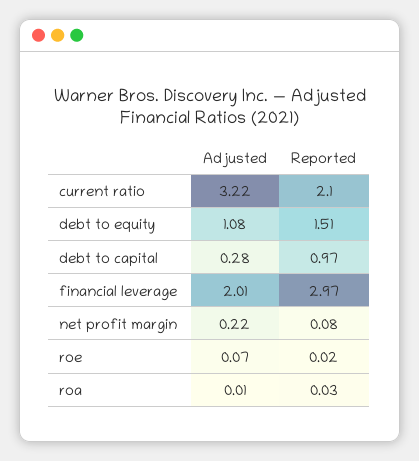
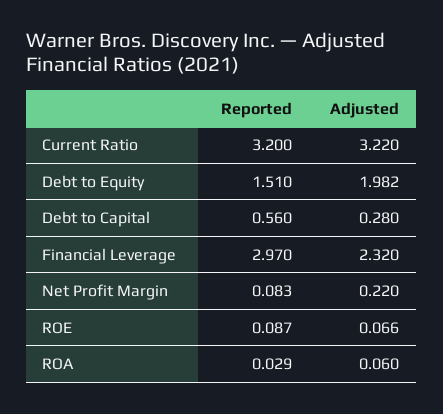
Reported, current ratio: 2.1 -> 3.2
Adjusted, debt to equity: 1.08 -> 1.982
Reported, debt to capital: 0.97 -> 0.56
Adjusted, financial leverage: 2.01 -> 2.32
Reported, roe: 0.02 -> 0.087
Adjusted, roa: 0.01 -> 0.06

